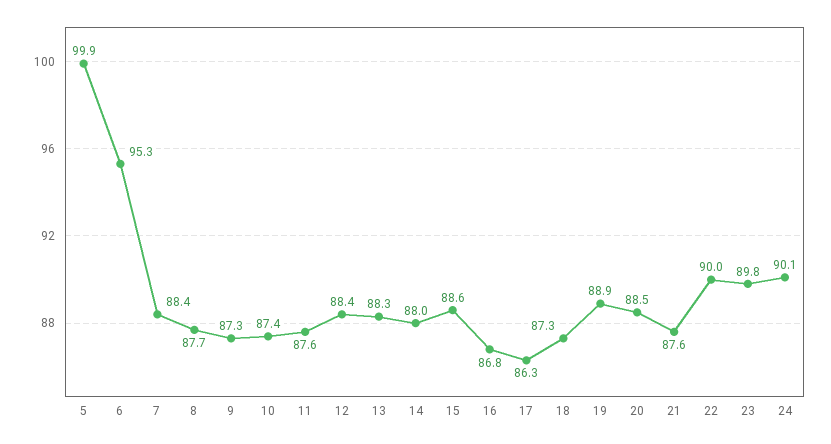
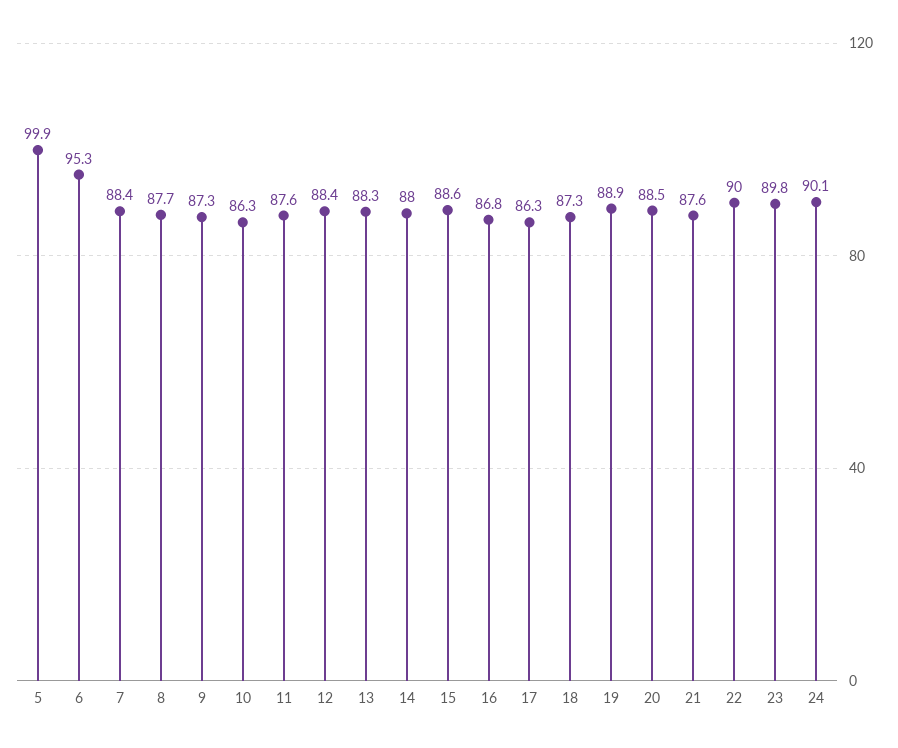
10: 87.4 -> 86.3

